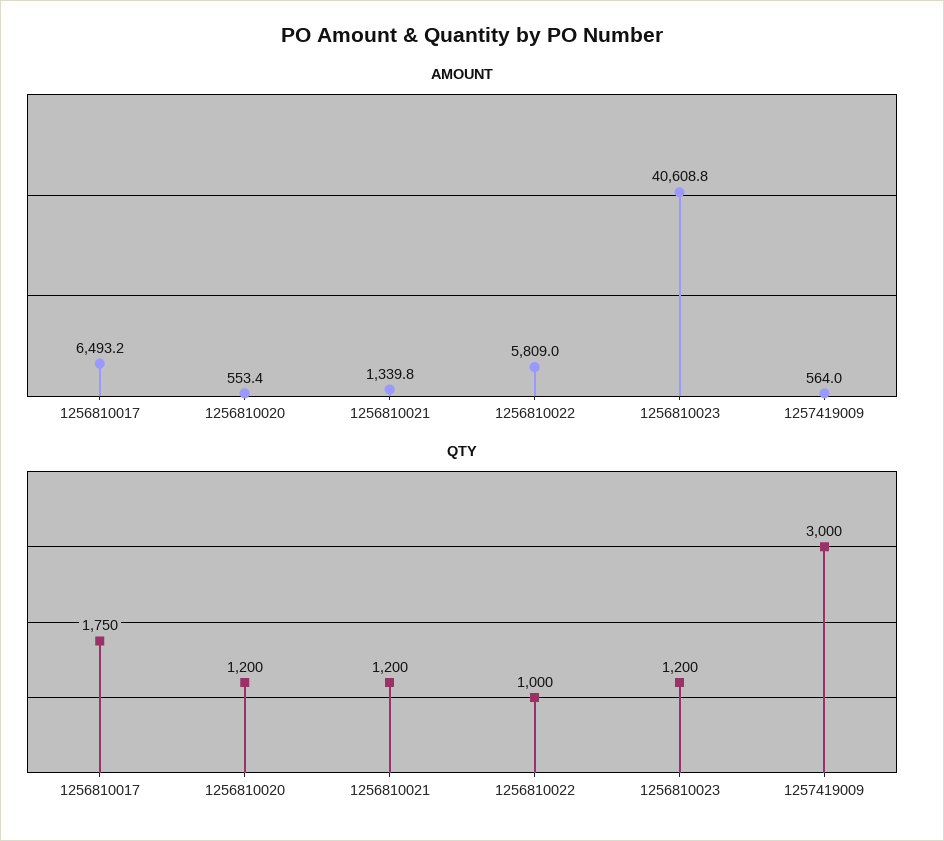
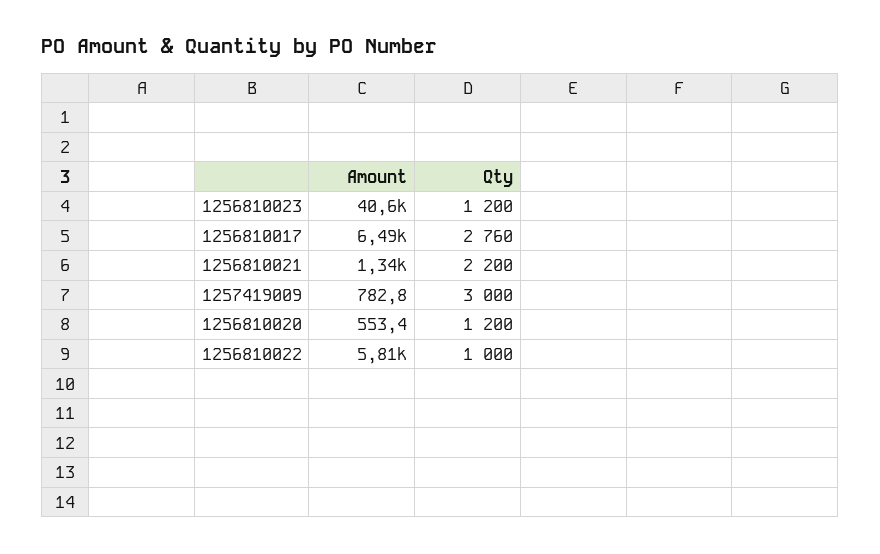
AMOUNT, 1257419009: 564 -> 782.8
QTY, 1256810017: 1750 -> 2760
QTY, 1256810021: 1200 -> 2200

